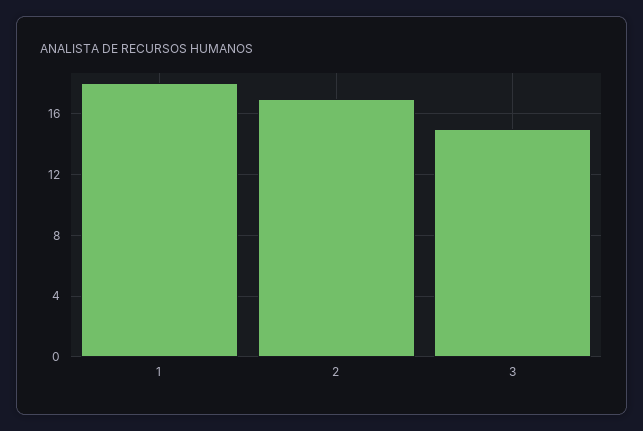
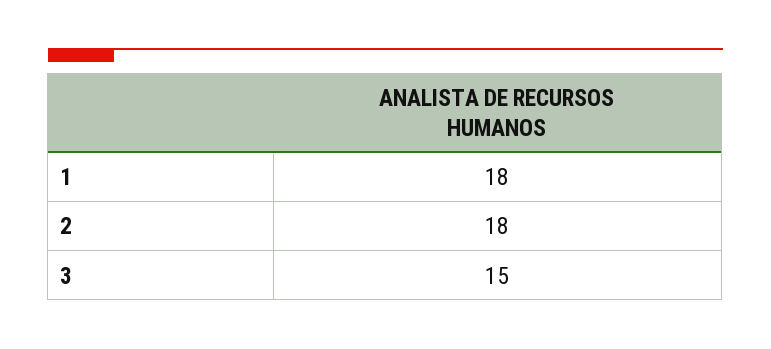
2: 17 -> 18

